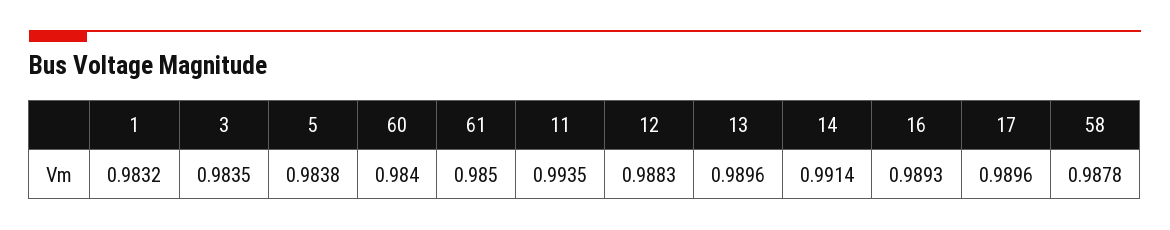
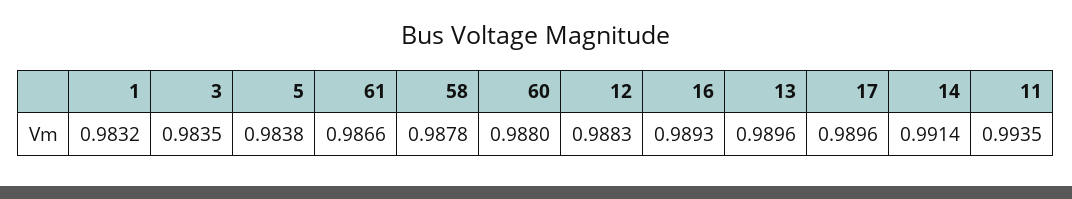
60: 0.984 -> 0.988
61: 0.985 -> 0.9866

